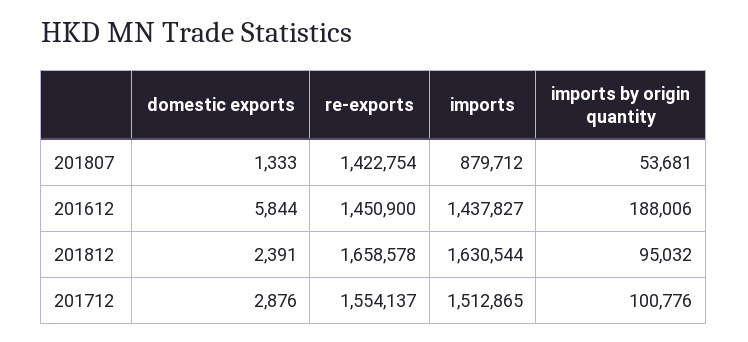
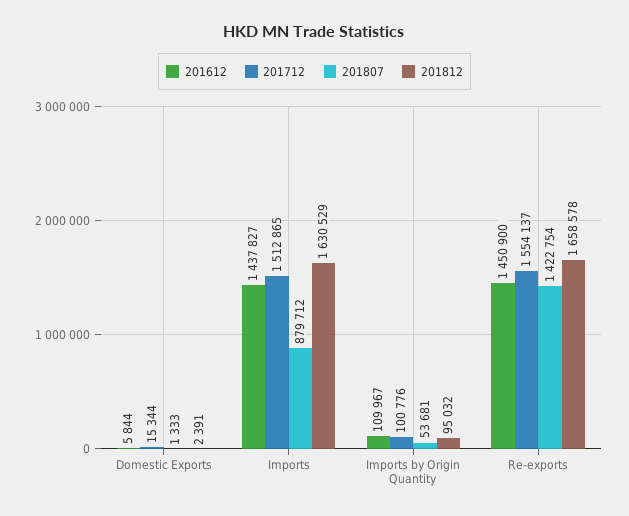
201612, imports by origin quantity: 188006 -> 109967
201812, imports: 1630544 -> 1630529
201712, domestic exports: 2876 -> 15344

